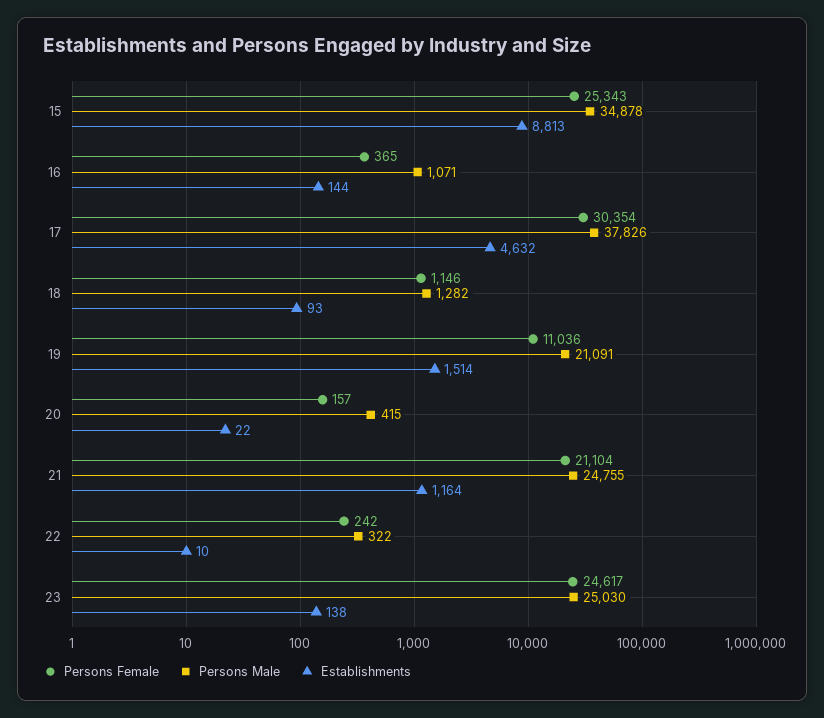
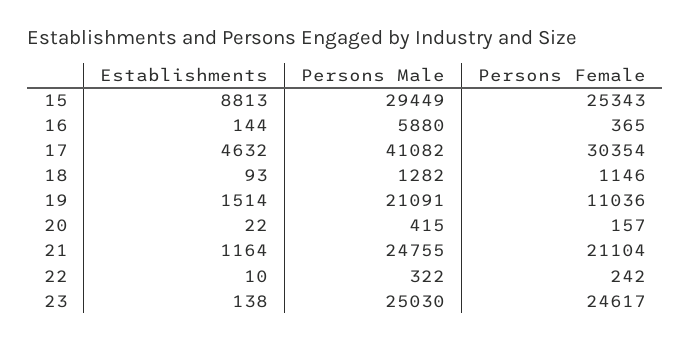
Persons Male, 15: 34878 -> 29449
Persons Male, 16: 1071 -> 5880
Persons Male, 17: 37826 -> 41082

